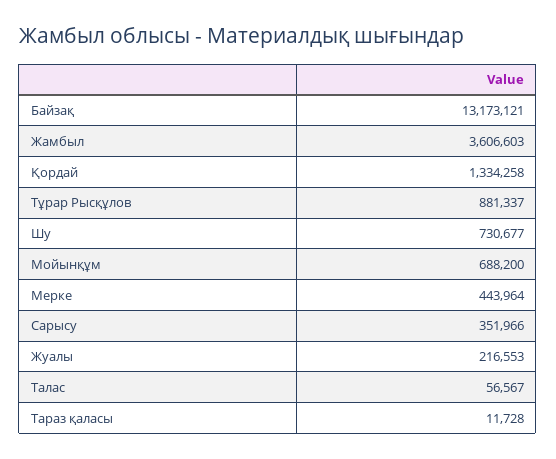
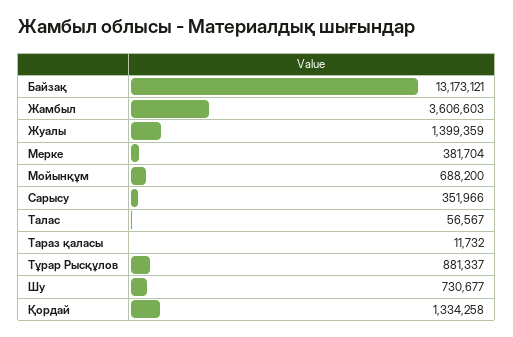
Мерке: 443964 -> 381704
Жуалы: 216553 -> 1399359
Тараз қаласы: 11728 -> 11732

